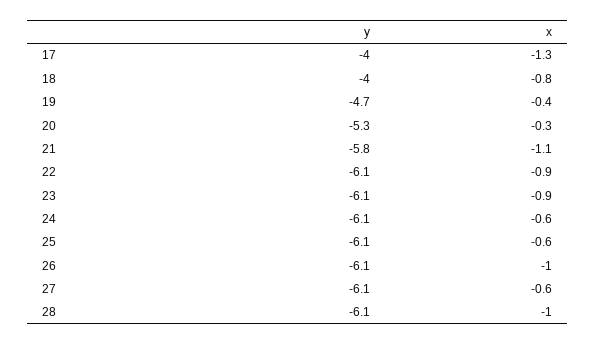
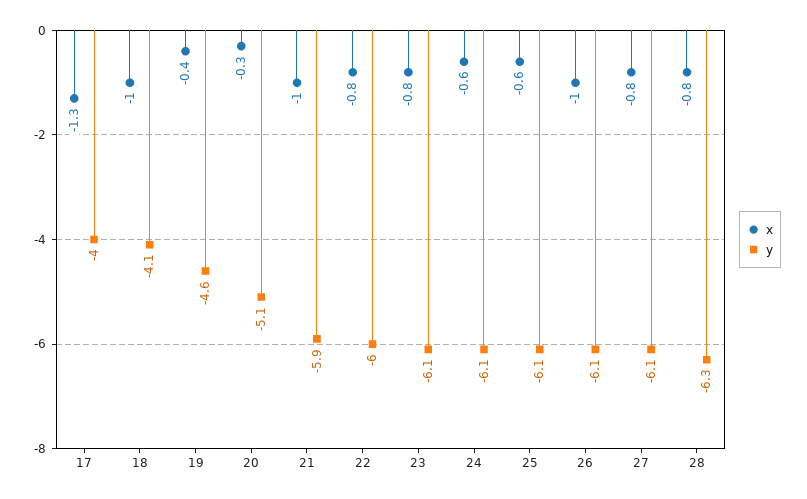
y, 18: -4 -> -4.1
x, 18: -0.8 -> -1
y, 19: -4.7 -> -4.6
y, 20: -5.3 -> -5.1
y, 21: -5.8 -> -5.9
x, 21: -1.1 -> -1
y, 22: -6.1 -> -6
x, 22: -0.9 -> -0.8
x, 23: -0.9 -> -0.8
x, 27: -0.6 -> -0.8
y, 28: -6.1 -> -6.3
x, 28: -1 -> -0.8

